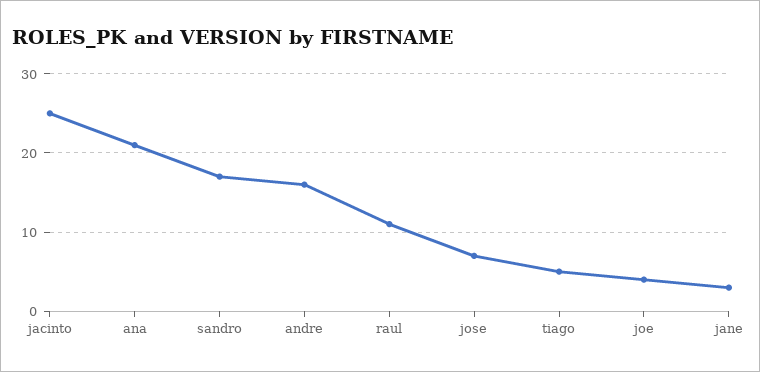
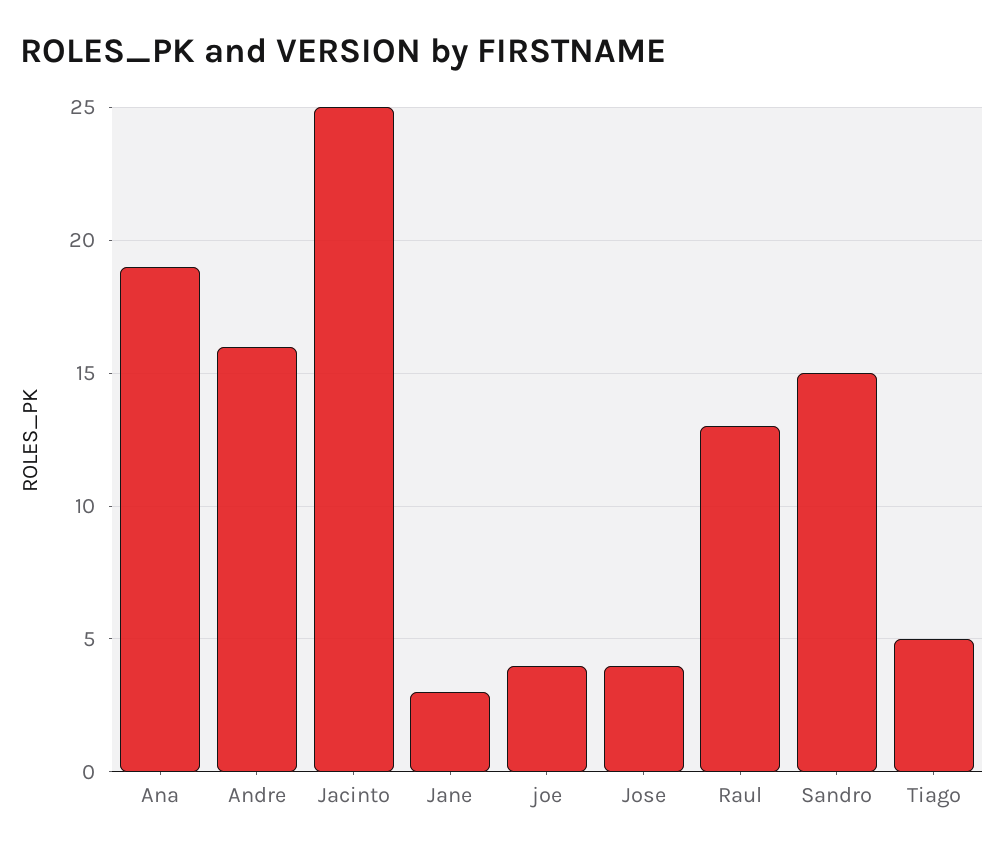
ana: 21 -> 19
sandro: 17 -> 15
raul: 11 -> 13
jose: 7 -> 4

